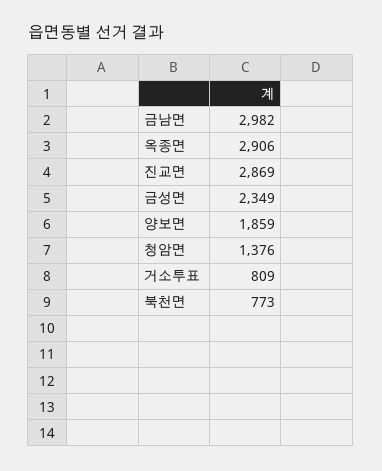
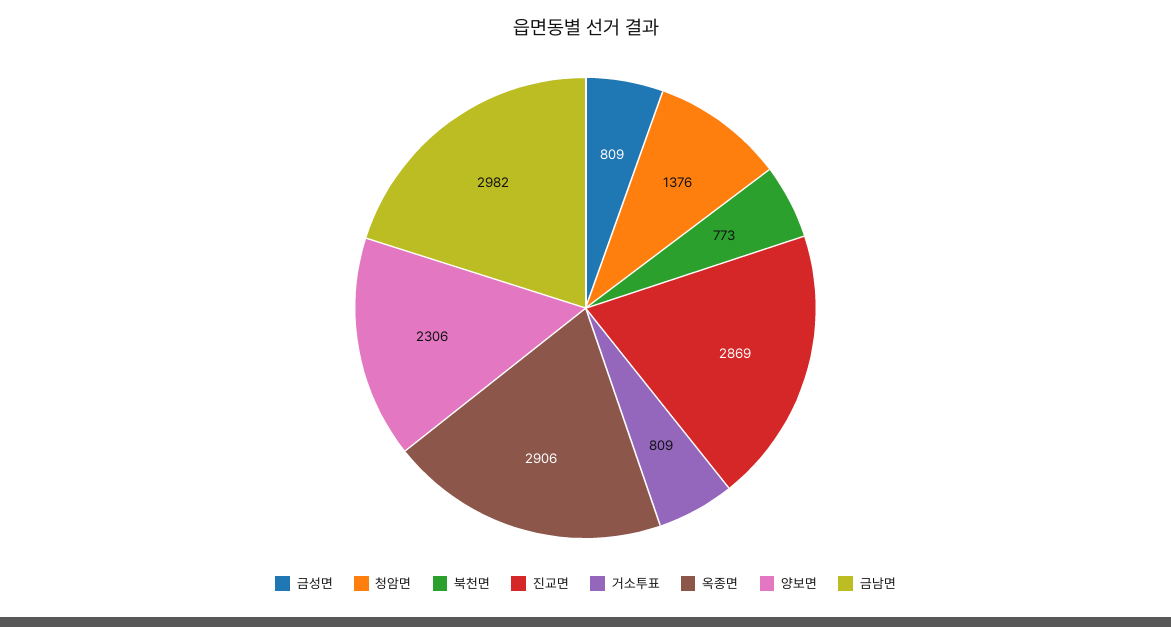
금성면: 2349 -> 809
양보면: 1859 -> 2306

